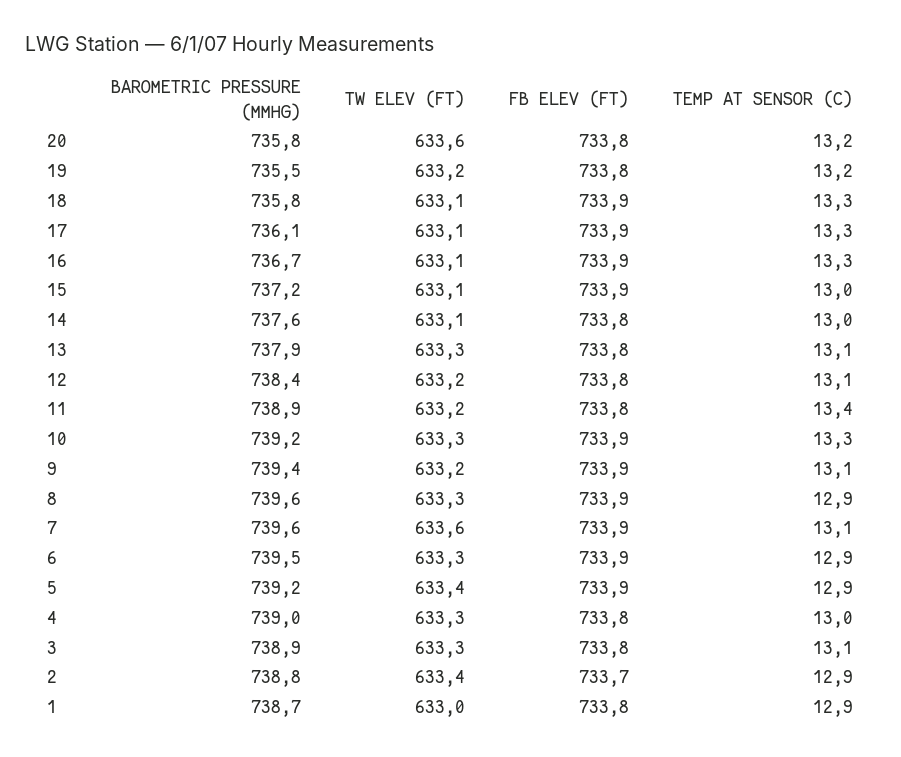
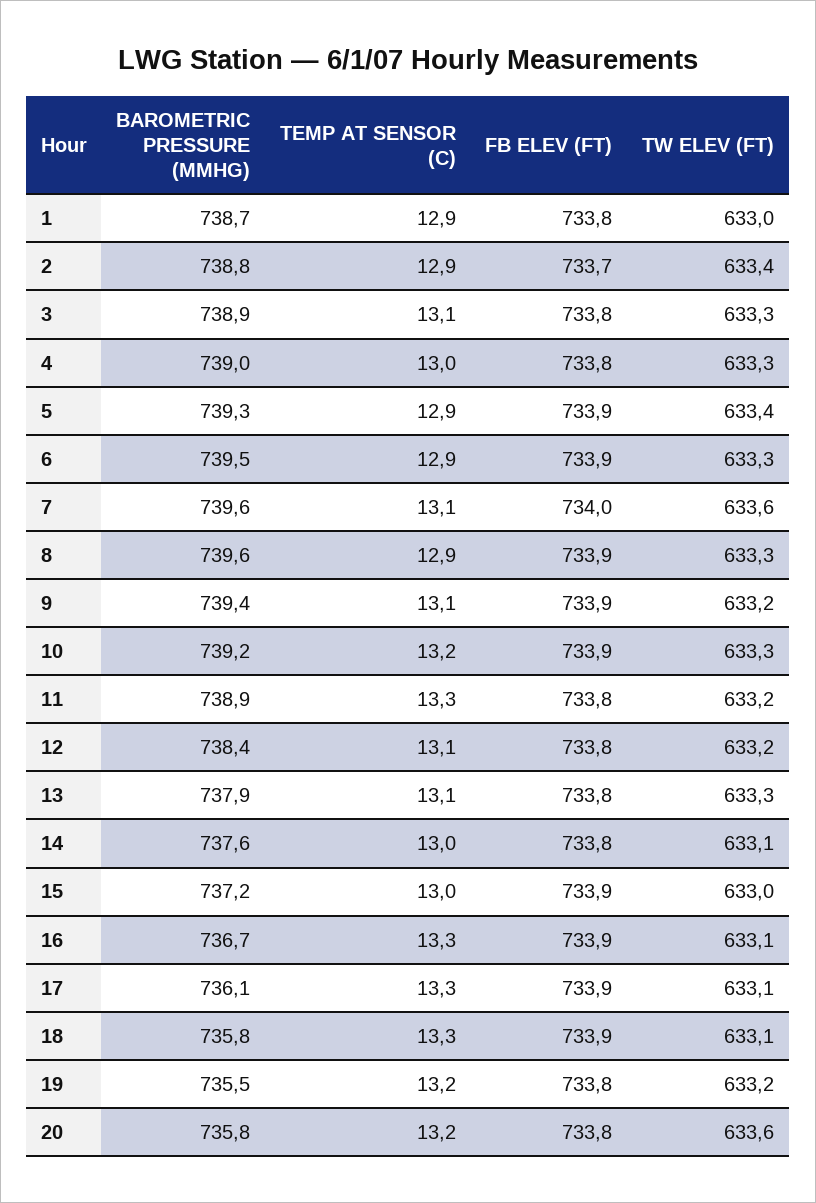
TW ELEV (FT), 15: 633.1 -> 633
TEMP AT SENSOR (C), 11: 13.4 -> 13.3
TEMP AT SENSOR (C), 10: 13.3 -> 13.2
FB ELEV (FT), 7: 733.9 -> 734
BAROMETRIC PRESSURE (MMHG), 5: 739.2 -> 739.3

